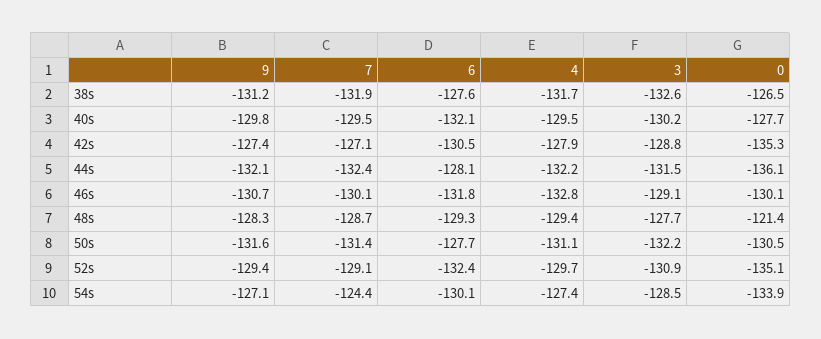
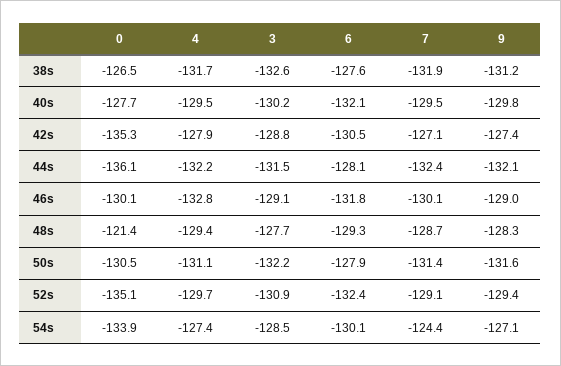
9, 46s: -130.7 -> -129
6, 50s: -127.7 -> -127.9

